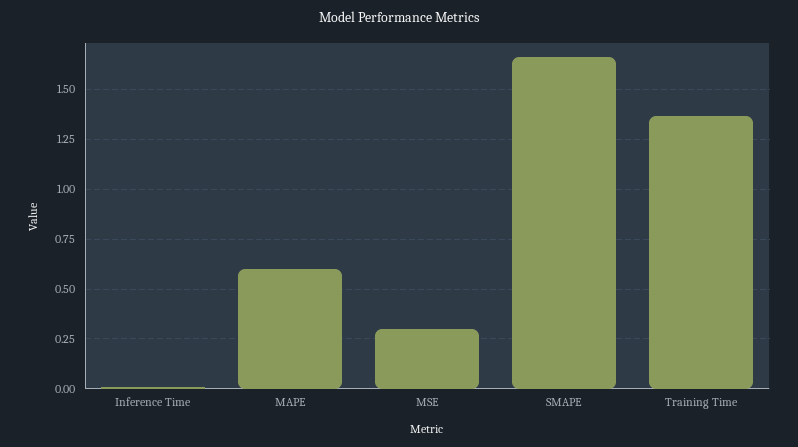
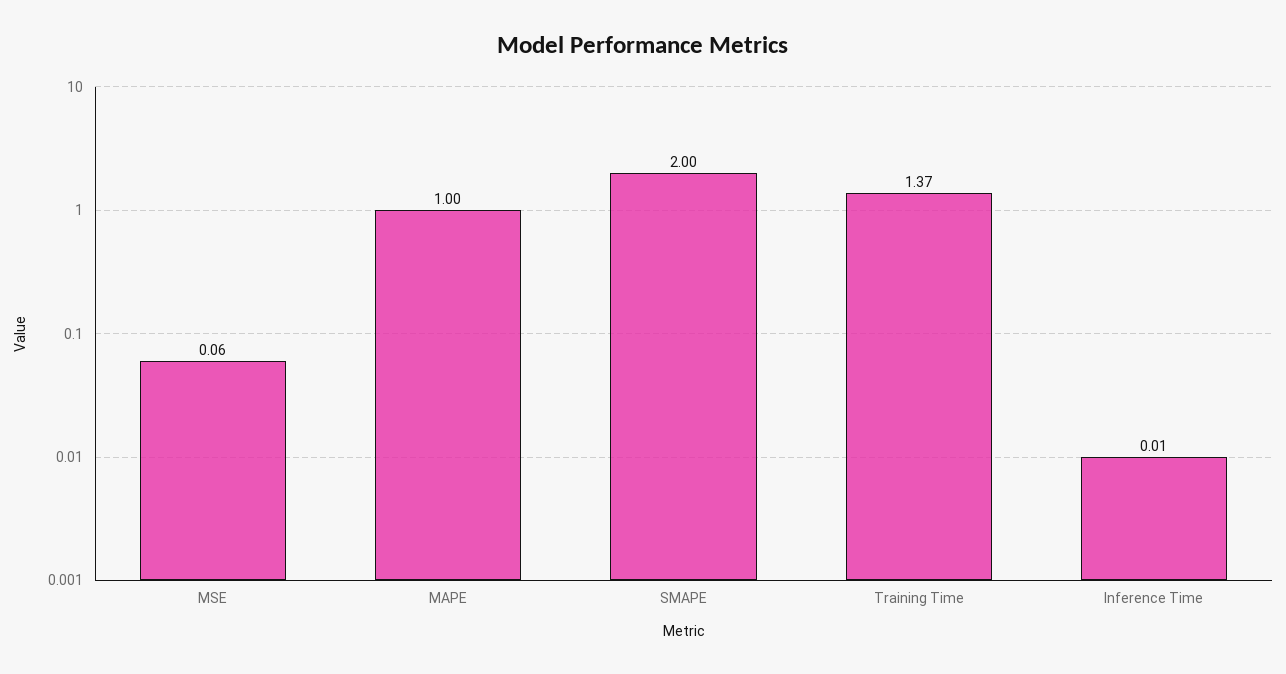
MAPE: 0.6 -> 1
MSE: 0.3 -> 0.06
SMAPE: 1.65 -> 2

